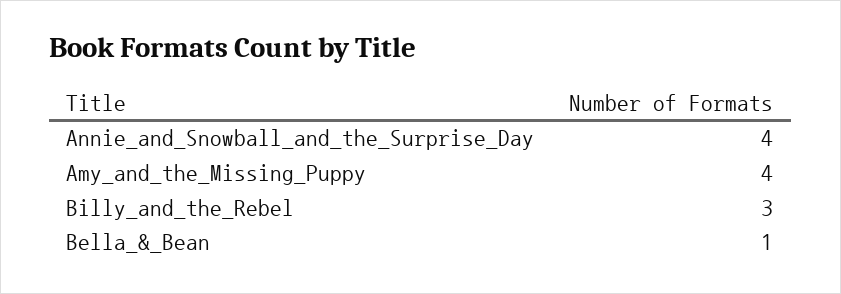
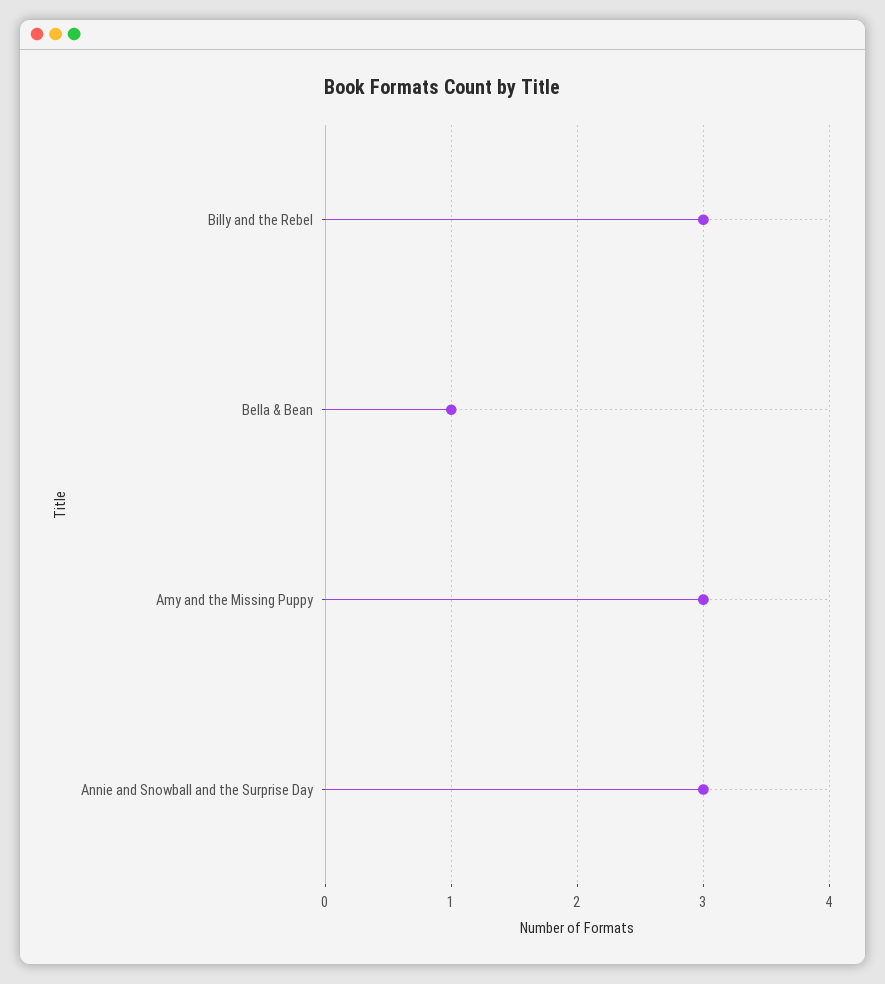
Annie_and_Snowball_and_the_Surprise_Day: 4 -> 3
Amy_and_the_Missing_Puppy: 4 -> 3

